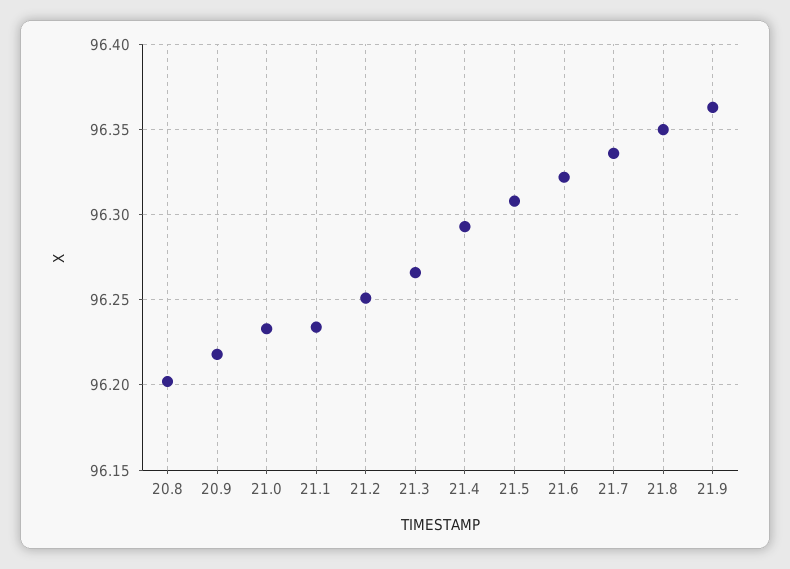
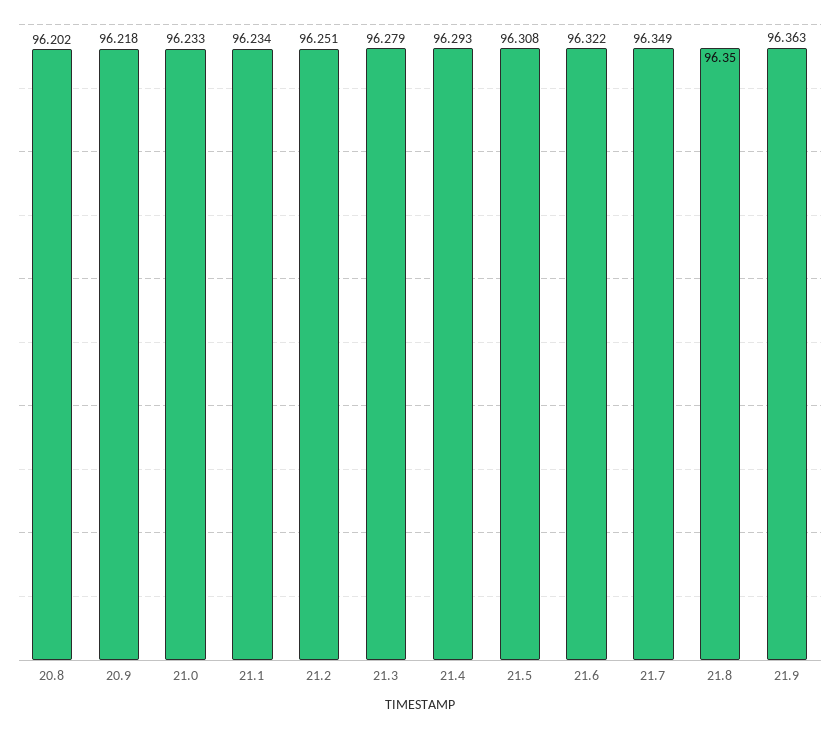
21.3: 96.265 -> 96.279
21.7: 96.335 -> 96.349

